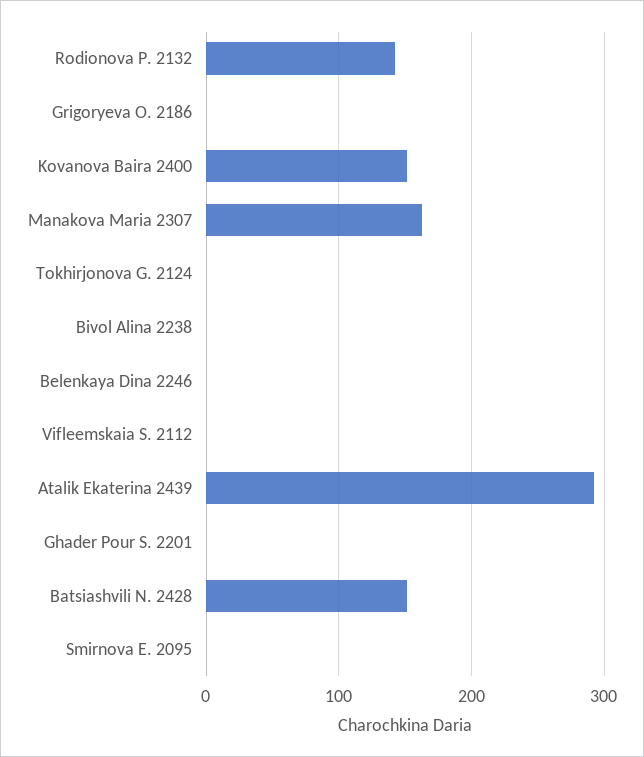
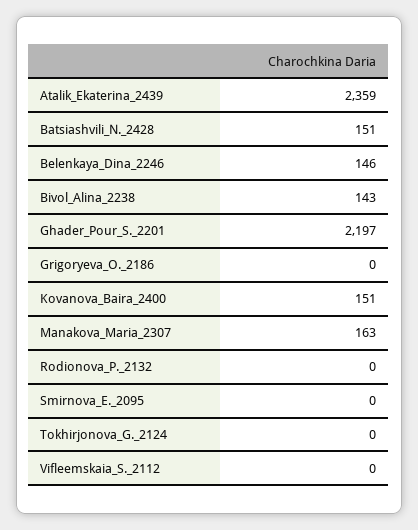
Rodionova P. 2132: 140 -> 0
Bivol Alina 2238: 0 -> 143
Belenkaya Dina 2246: 0 -> 146
Atalik Ekaterina 2439: 290 -> 2359
Ghader Pour S. 2201: 0 -> 2197

